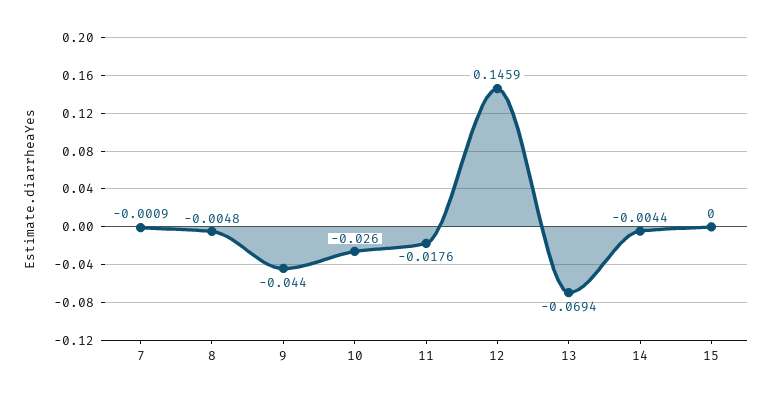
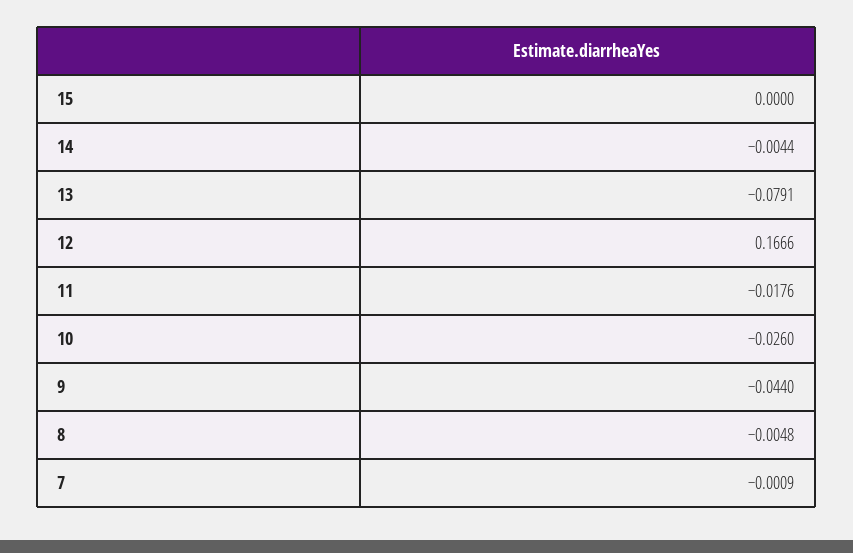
12: 0.1459 -> 0.1666
13: -0.0694 -> -0.0791

